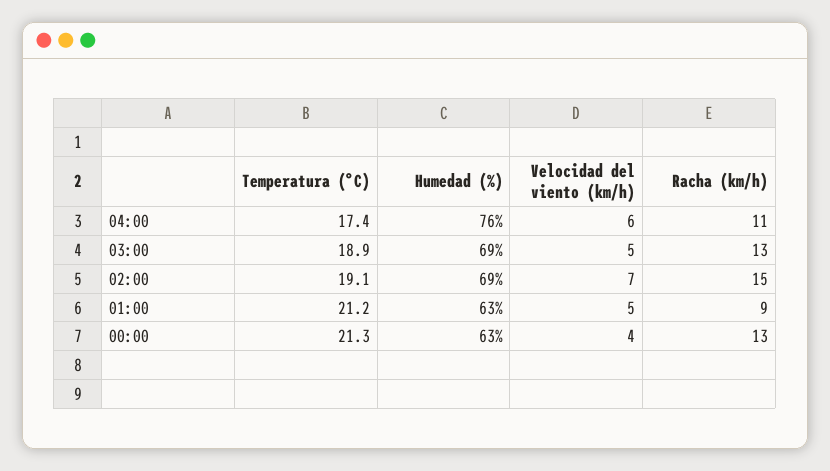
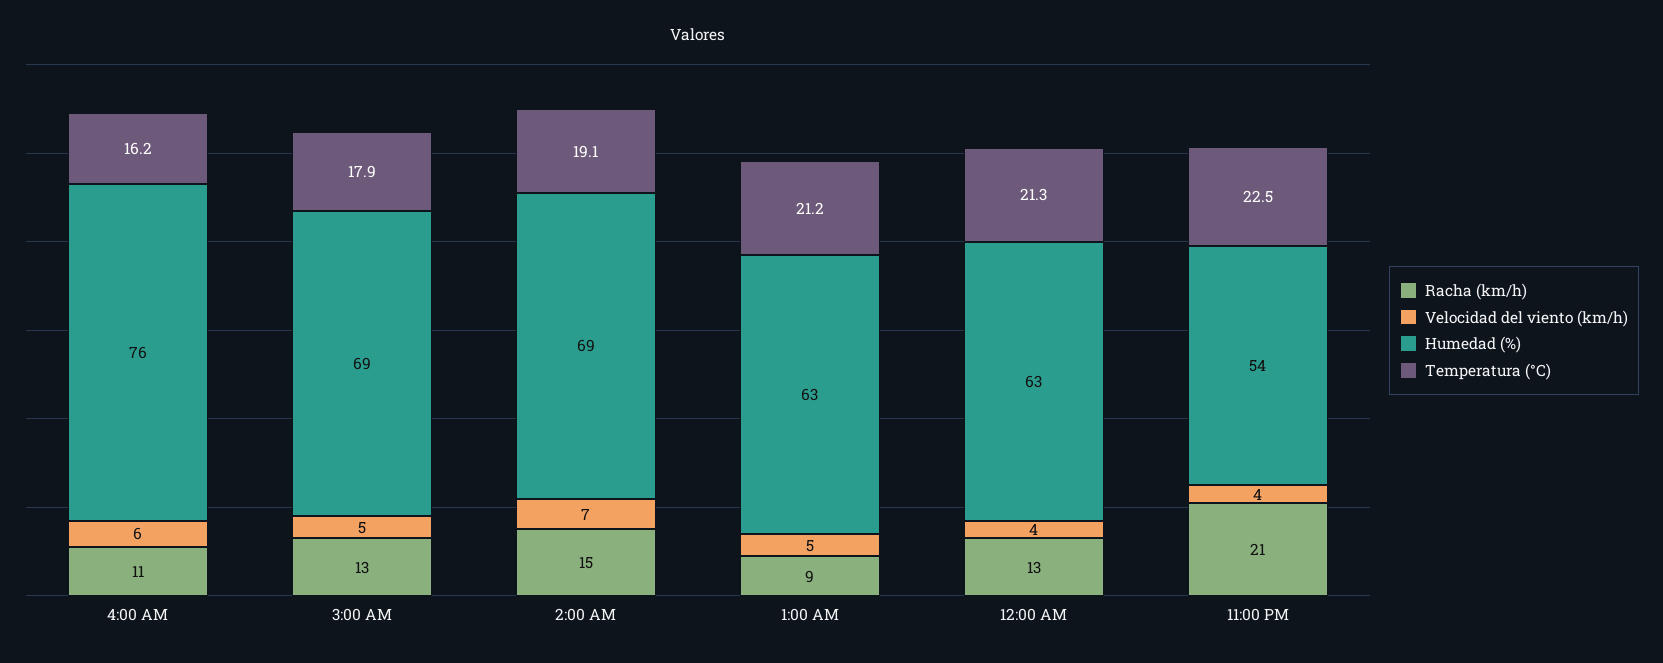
Temperatura (°C), 04:00: 17.4 -> 16.2
Temperatura (°C), 03:00: 18.9 -> 17.9
Racha (km/h), 11:00 PM: none -> 21
Velocidad del viento (km/h), 11:00 PM: none -> 4
Humedad (%), 11:00 PM: none -> 54
Temperatura (°C), 11:00 PM: none -> 22.5

